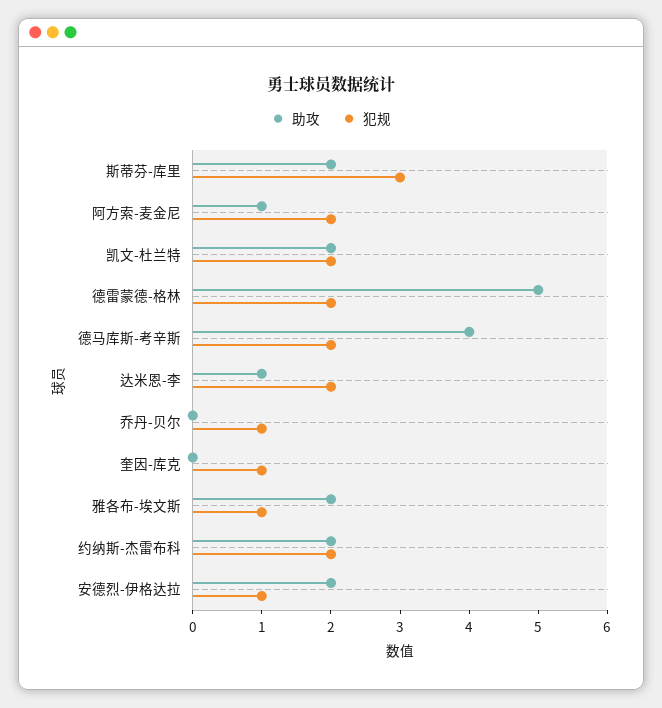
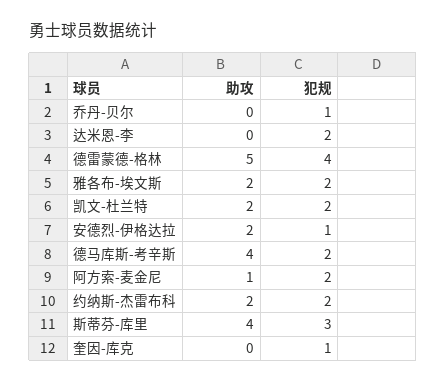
助攻, 斯蒂芬-库里: 2 -> 4
犯规, 德雷蒙德-格林: 2 -> 4
助攻, 达米恩-李: 1 -> 0
犯规, 雅各布-埃文斯: 1 -> 2

